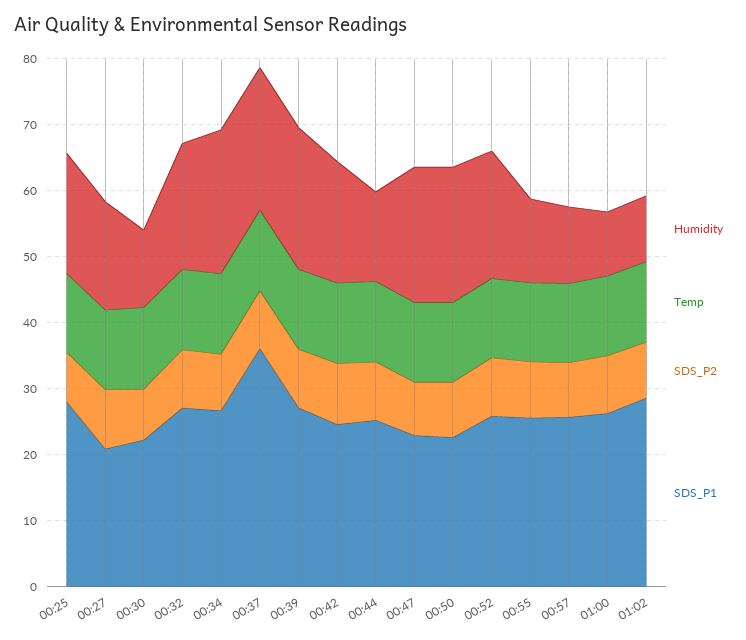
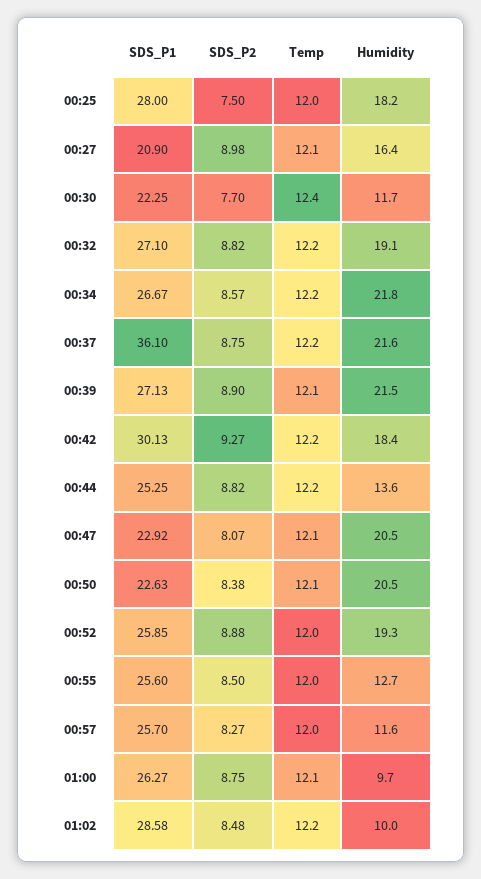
SDS_P1, 00:42: 24 -> 30.13

